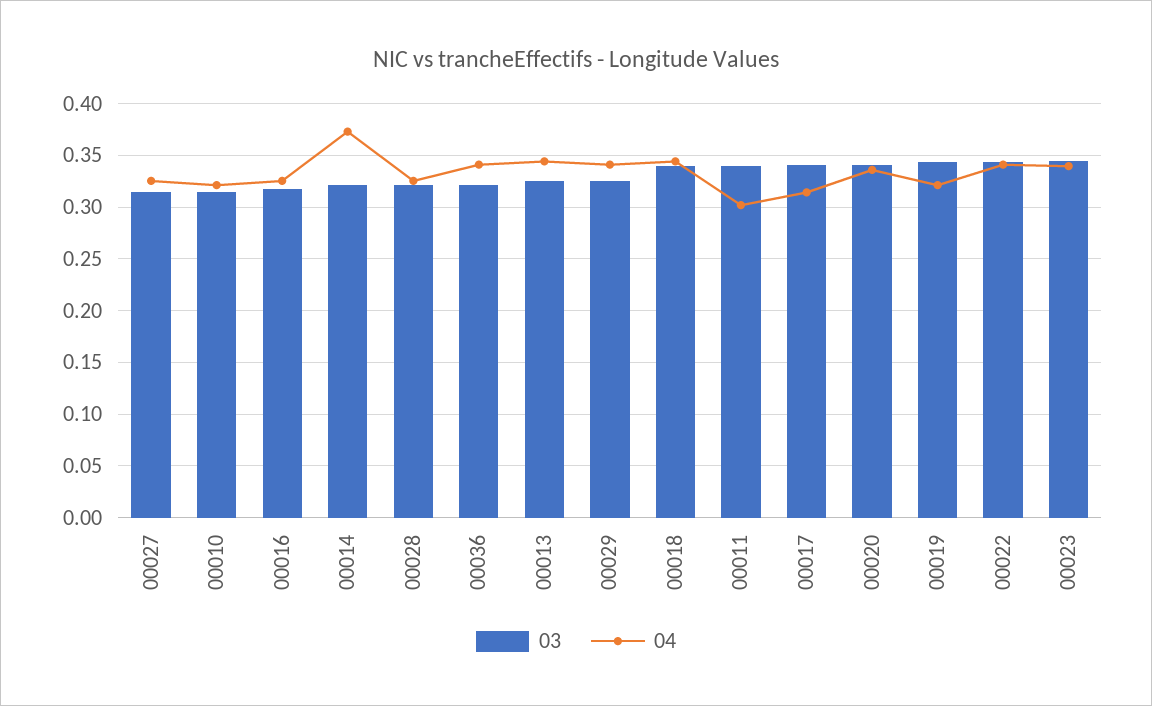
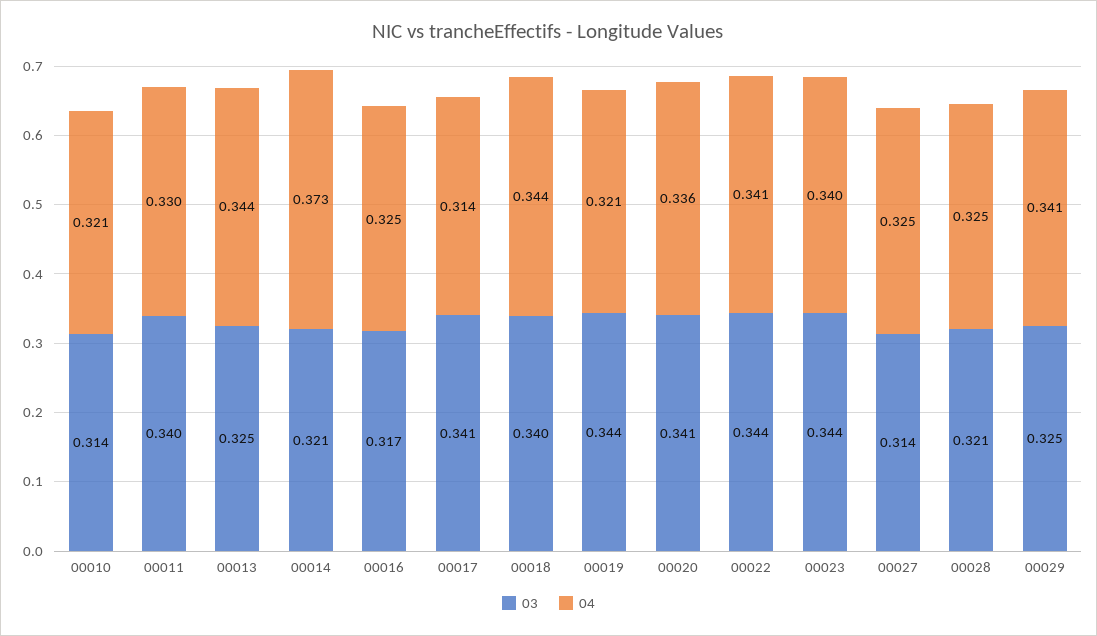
03, 00036: 0.32 -> none
04, 00036: 0.34 -> none
04, 00011: 0.3 -> 0.33

